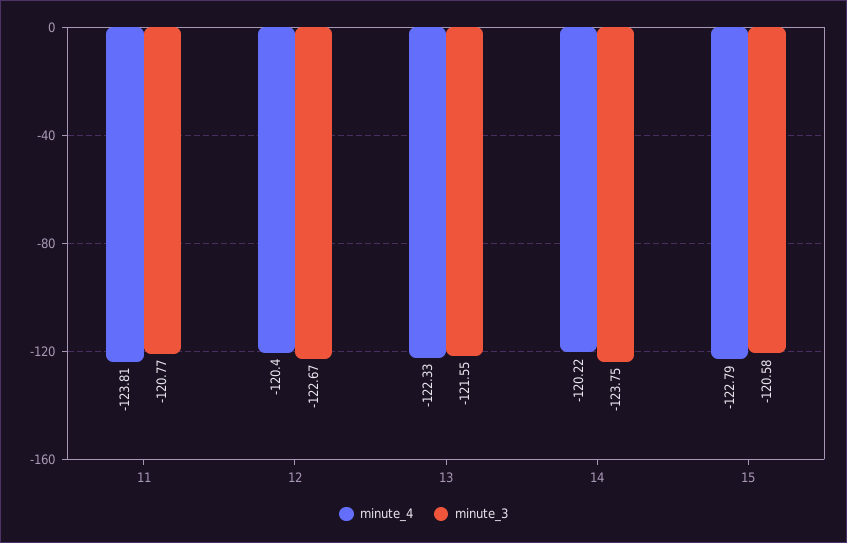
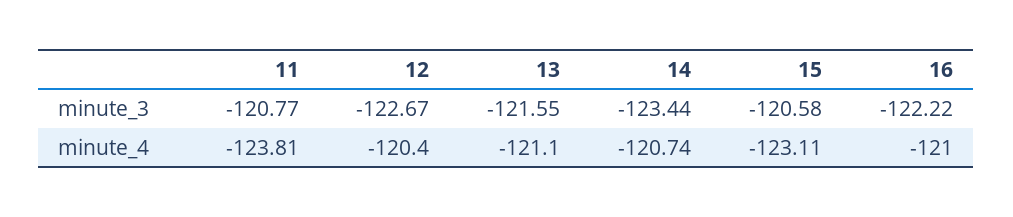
minute_4, 13: -122.33 -> -121.1
minute_4, 14: -120.22 -> -120.74
minute_3, 14: -123.75 -> -123.44
minute_4, 15: -122.79 -> -123.11
minute_3, 16: none -> -122.22
minute_4, 16: none -> -121

